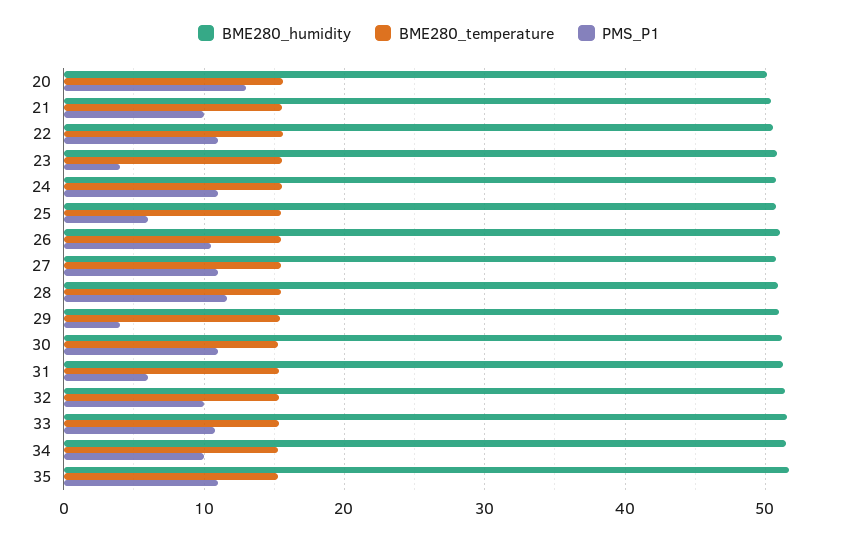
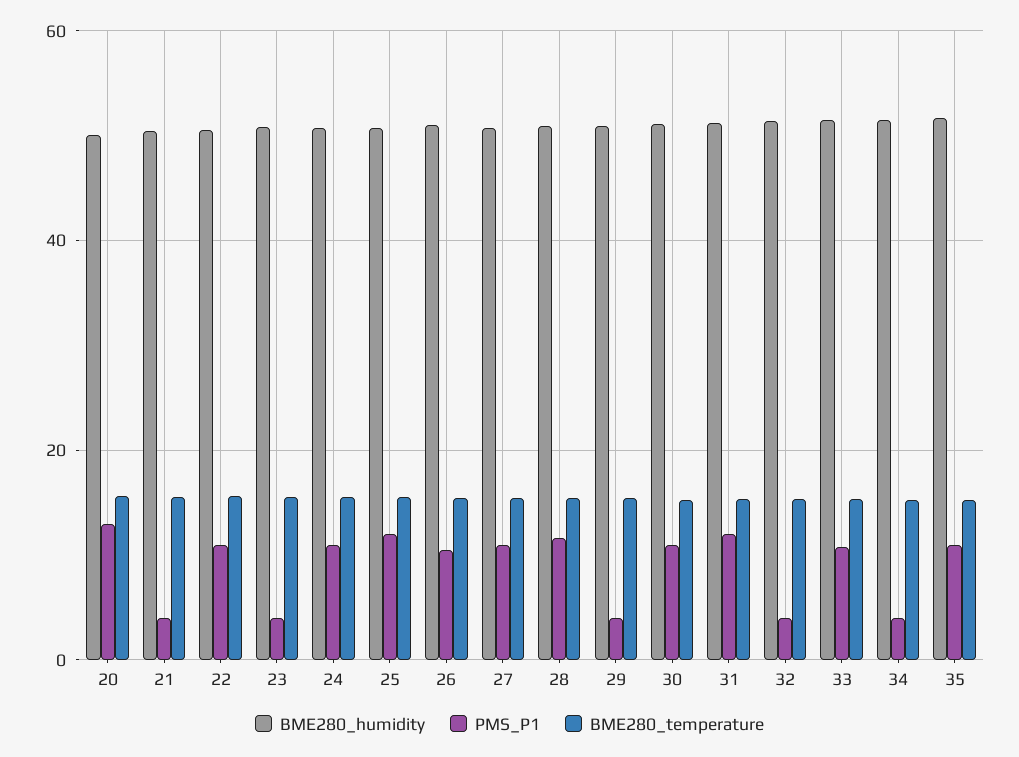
PMS_P1, 21: 10 -> 4
PMS_P1, 25: 6 -> 12
PMS_P1, 31: 6 -> 12
PMS_P1, 32: 10 -> 4
PMS_P1, 34: 10 -> 4

